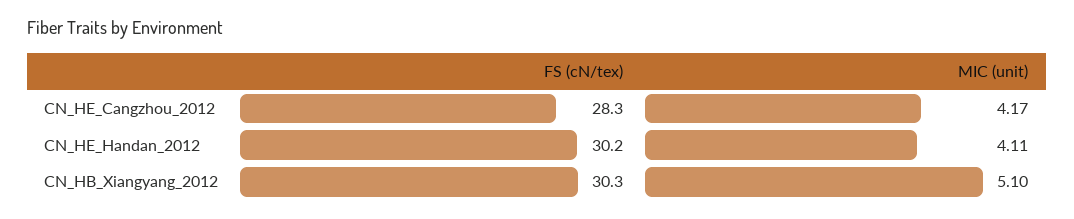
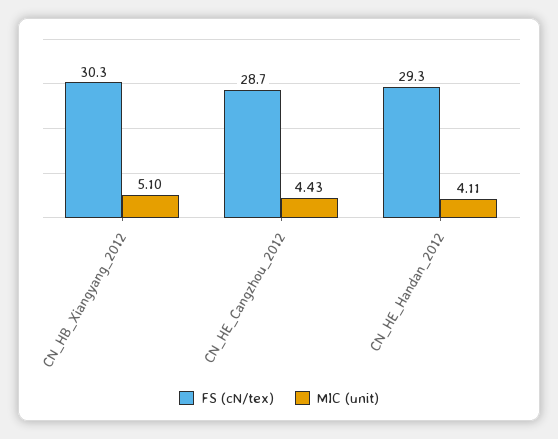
FS (cN/tex), CN_HE_Cangzhou_2012: 28.3 -> 28.7
MIC (unit), CN_HE_Cangzhou_2012: 4.17 -> 4.43
FS (cN/tex), CN_HE_Handan_2012: 30.2 -> 29.3

